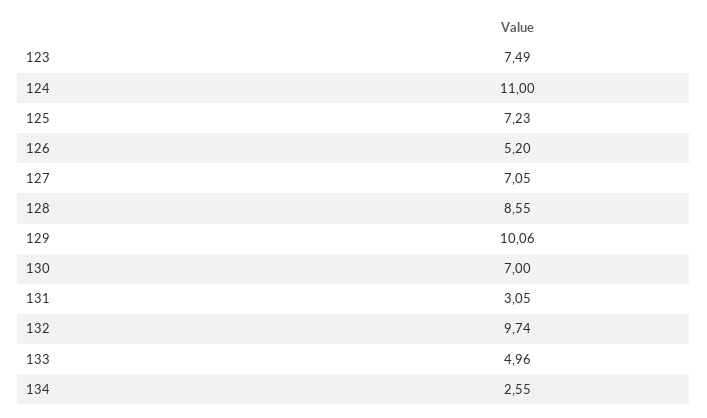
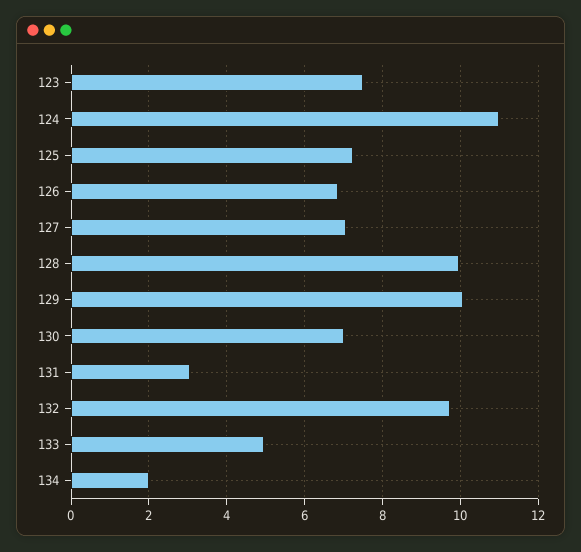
126: 5.2 -> 6.8
128: 8.55 -> 10
134: 2.55 -> 2

